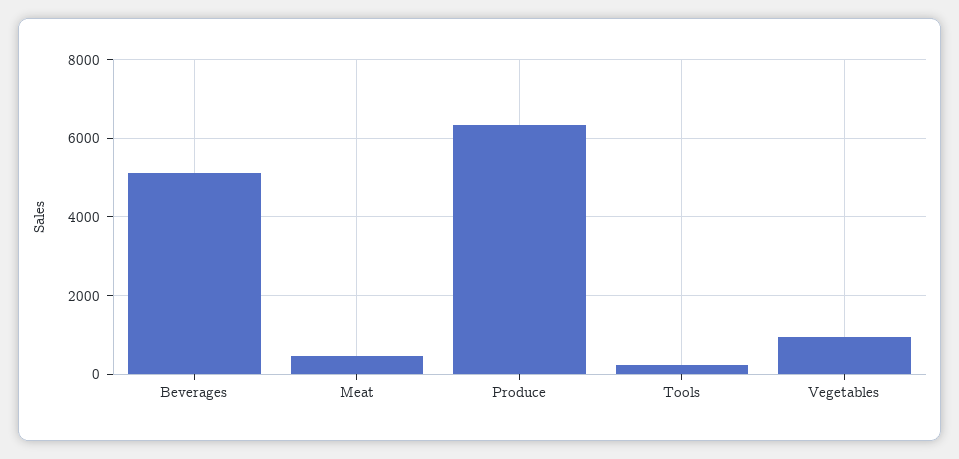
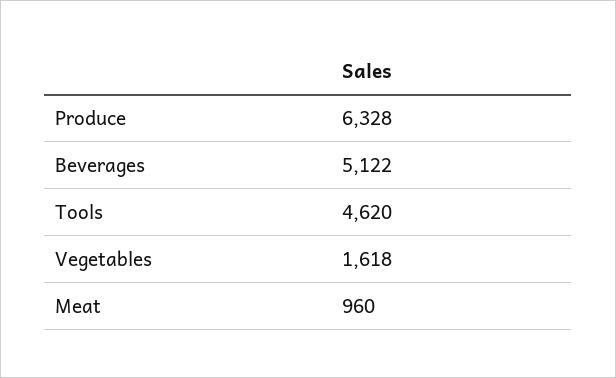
Meat: 400 -> 960
Tools: 200 -> 4620
Vegetables: 1000 -> 1618

